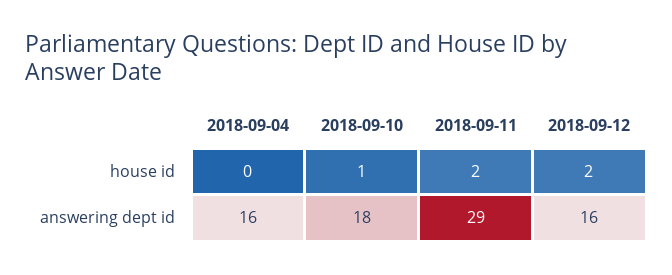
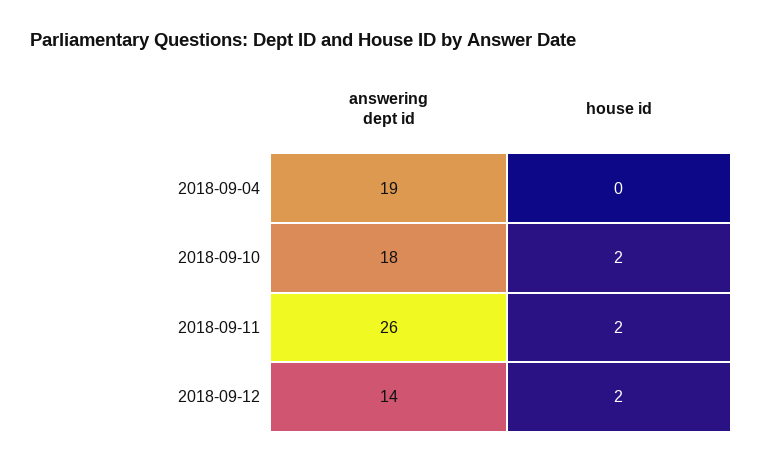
2018-09-10, house id: 1 -> 2
2018-09-04, answering dept id: 16 -> 19
2018-09-11, answering dept id: 29 -> 26
2018-09-12, answering dept id: 16 -> 14

